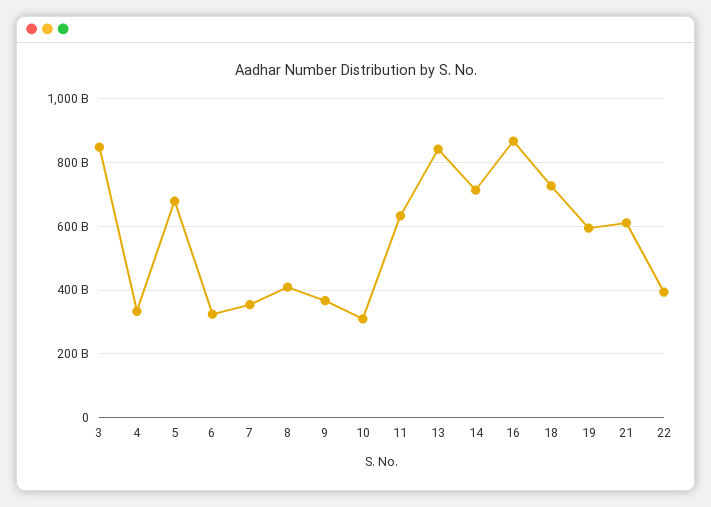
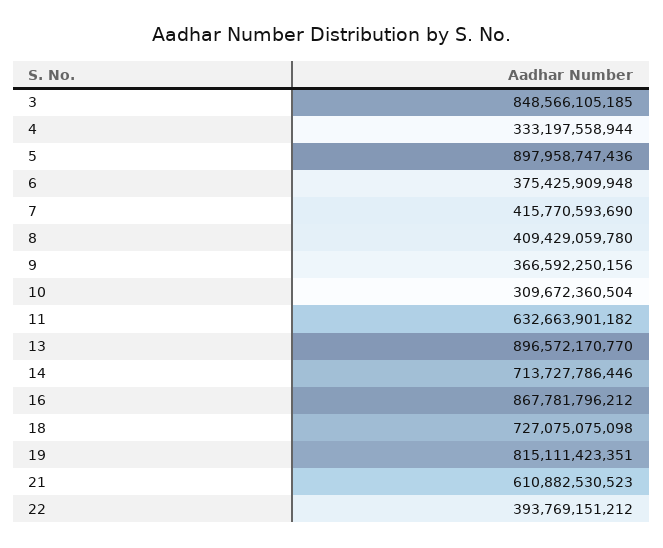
5: 680000000000 -> 897958747436
6: 320000000000 -> 375425909948
7: 360000000000 -> 415770593690
13: 840000000000 -> 896572170770
19: 600000000000 -> 815111423351

